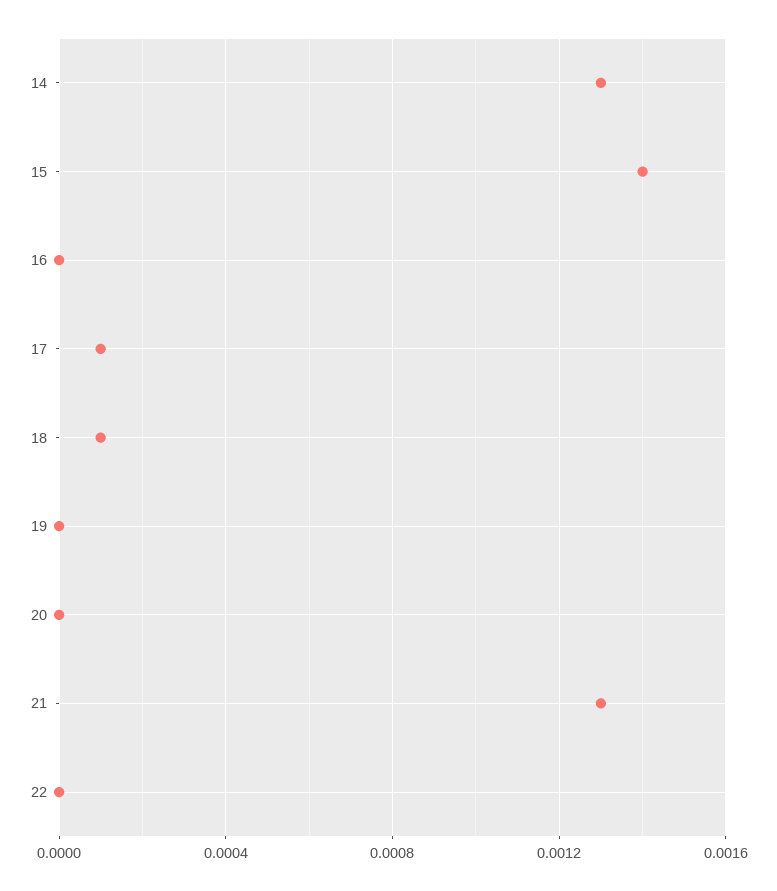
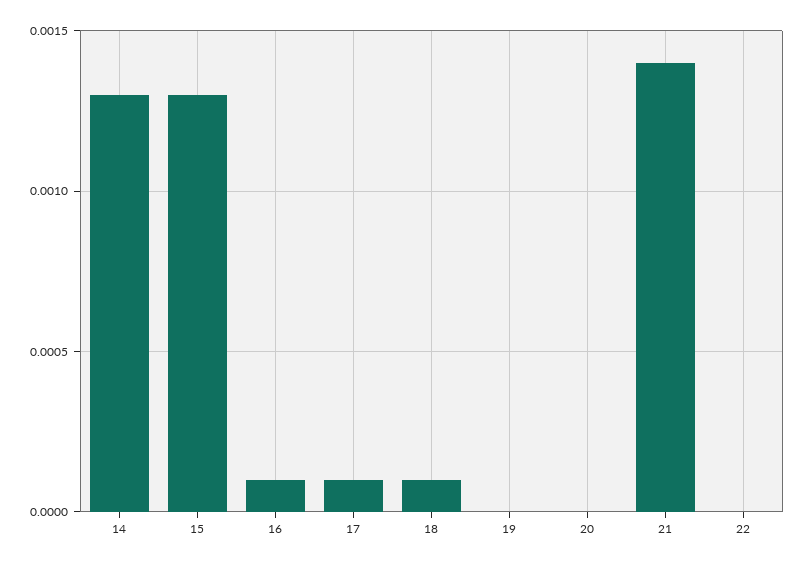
15: 0.0014 -> 0.0013
16: 0 -> 0.0001
21: 0.0013 -> 0.0014

